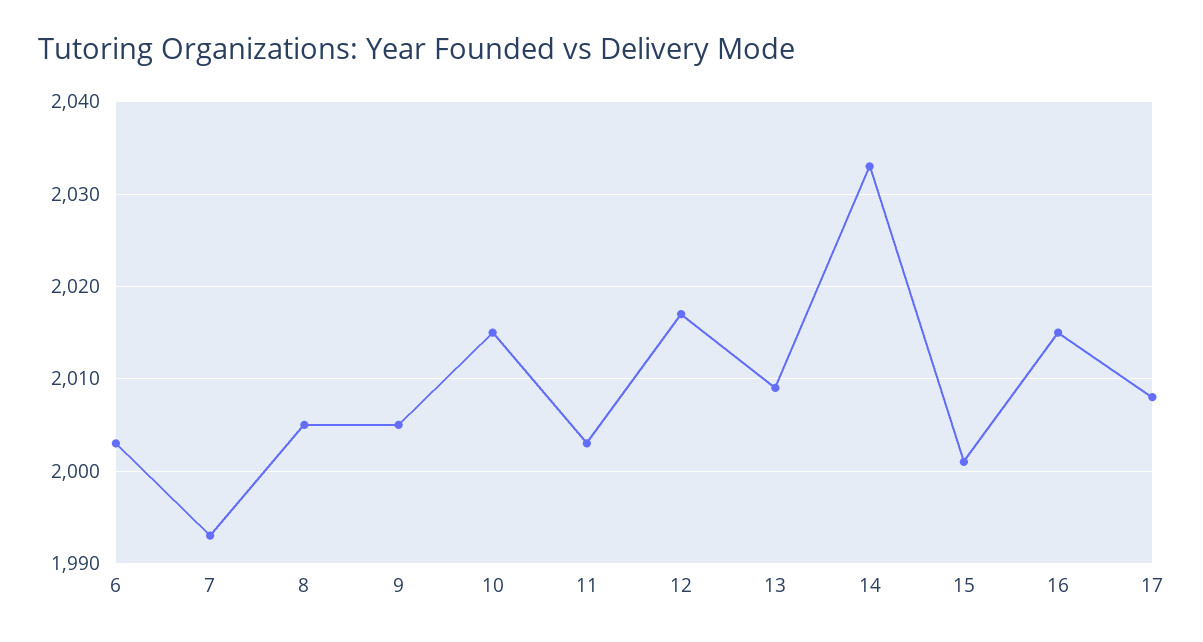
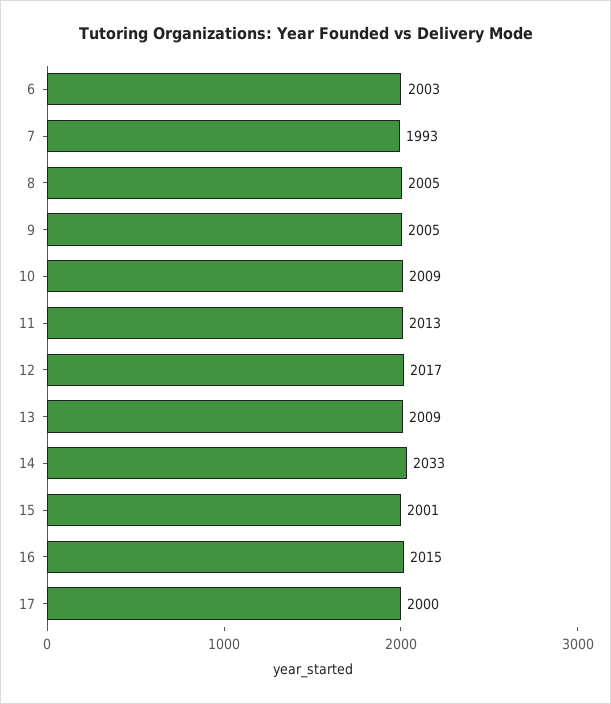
10: 2015 -> 2009
11: 2003 -> 2013
17: 2008 -> 2000

